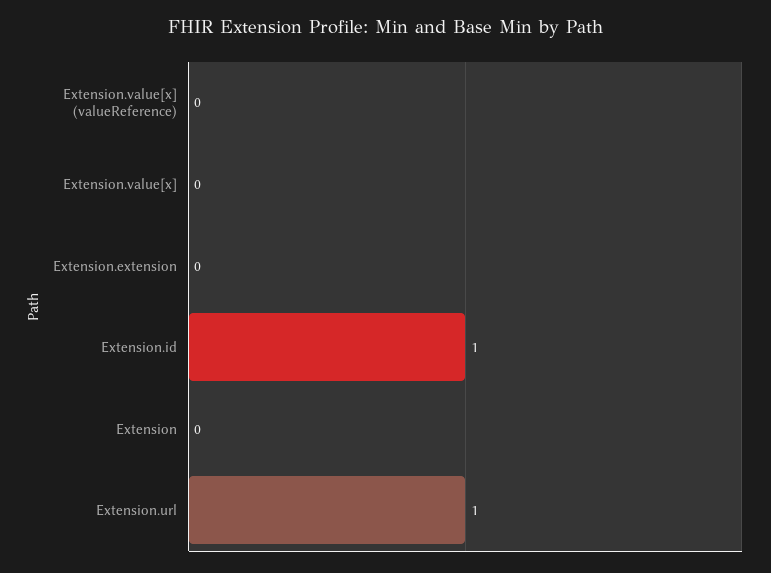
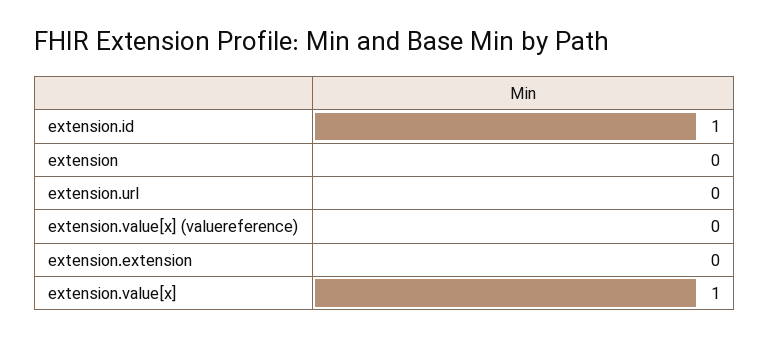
Extension.value[x]: 0 -> 1
Extension.url: 1 -> 0

